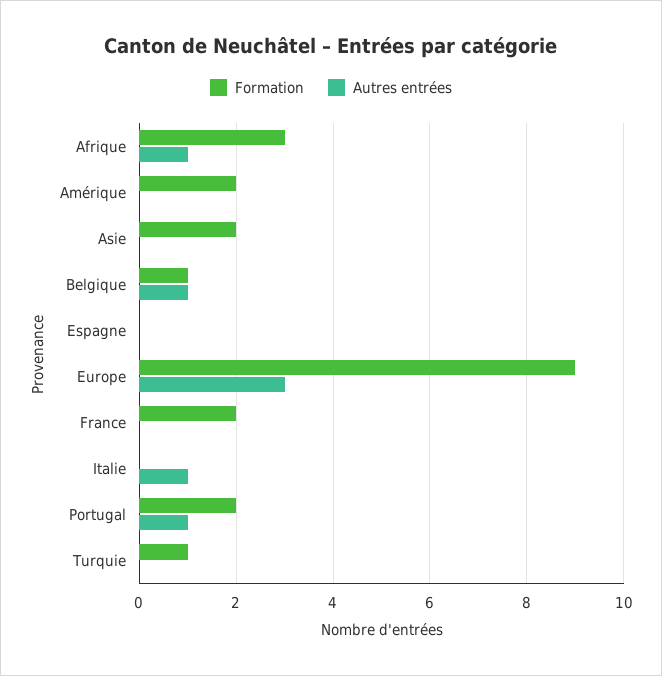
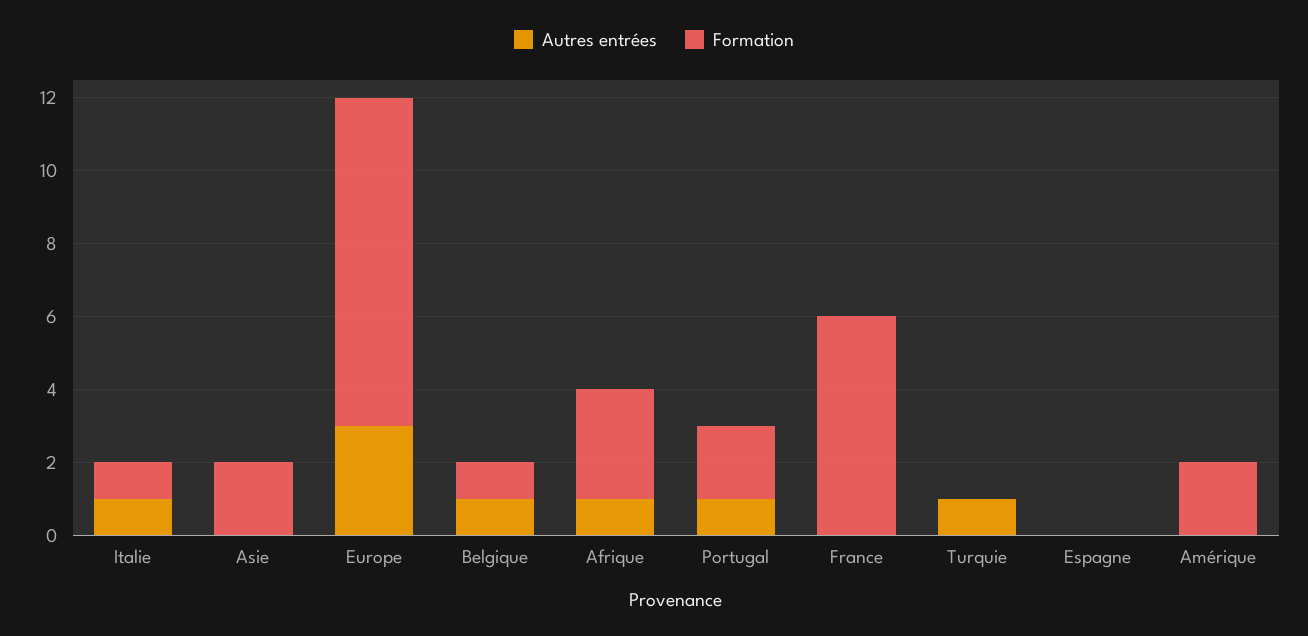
Formation, France: 2 -> 6
Formation, Italie: 0 -> 1
Formation, Turquie: 1 -> 0
Autres entrées, Turquie: 0 -> 1

